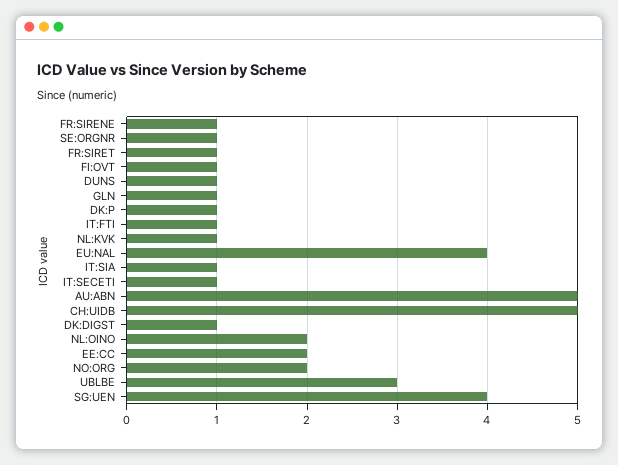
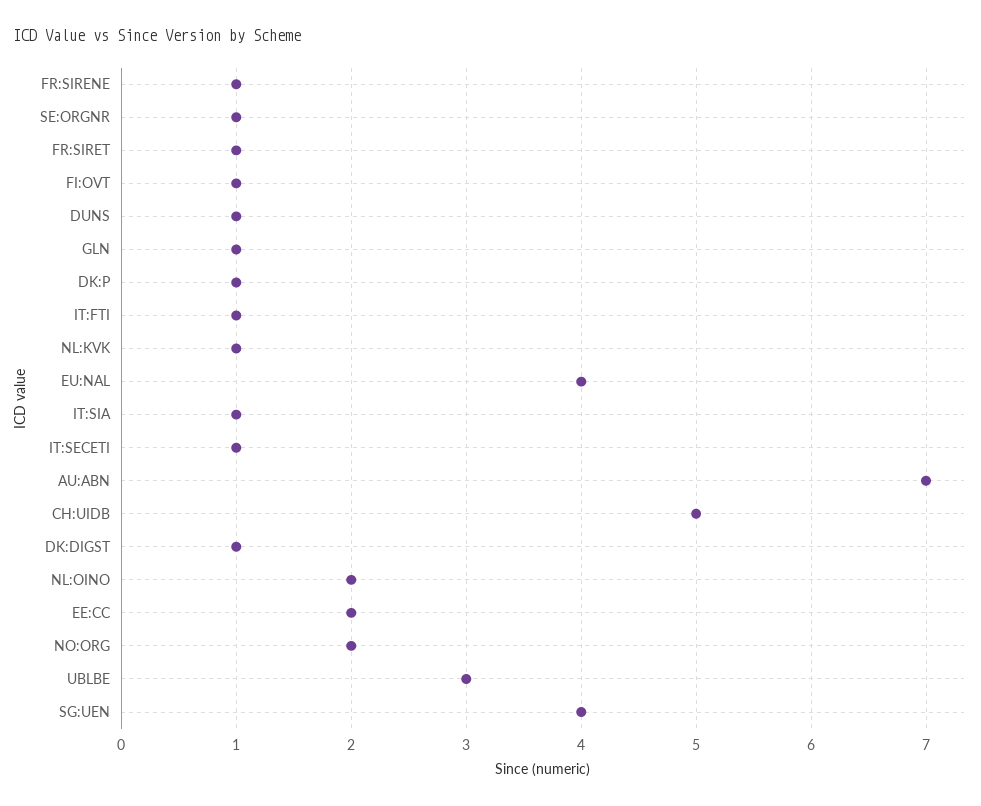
AU:ABN: 5 -> 7

